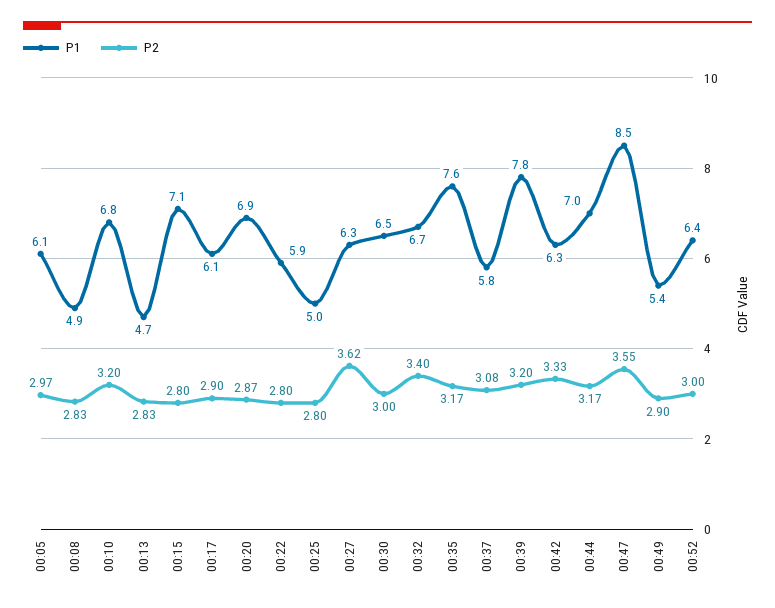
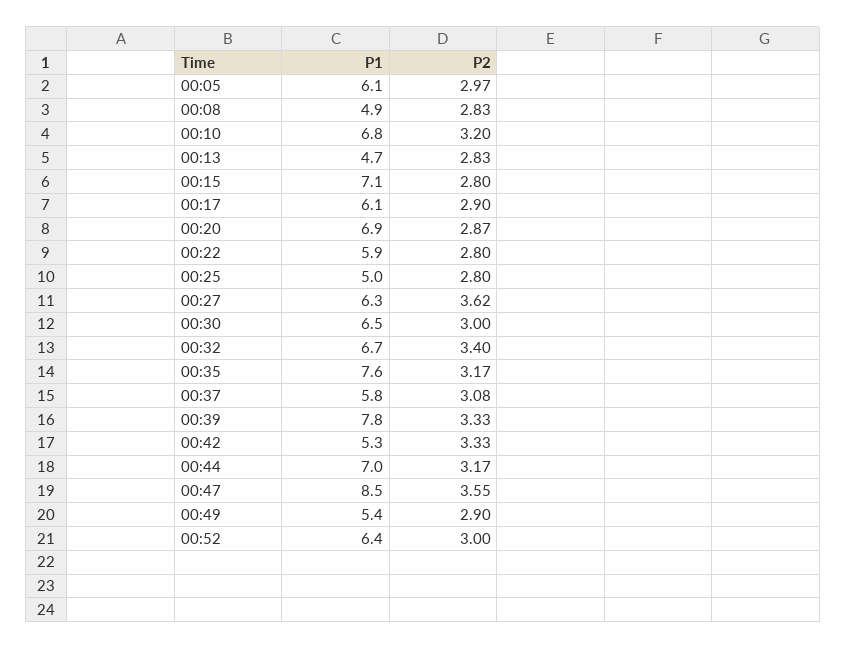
P2, 00:39: 3.2 -> 3.33
P1, 00:42: 6.3 -> 5.3

